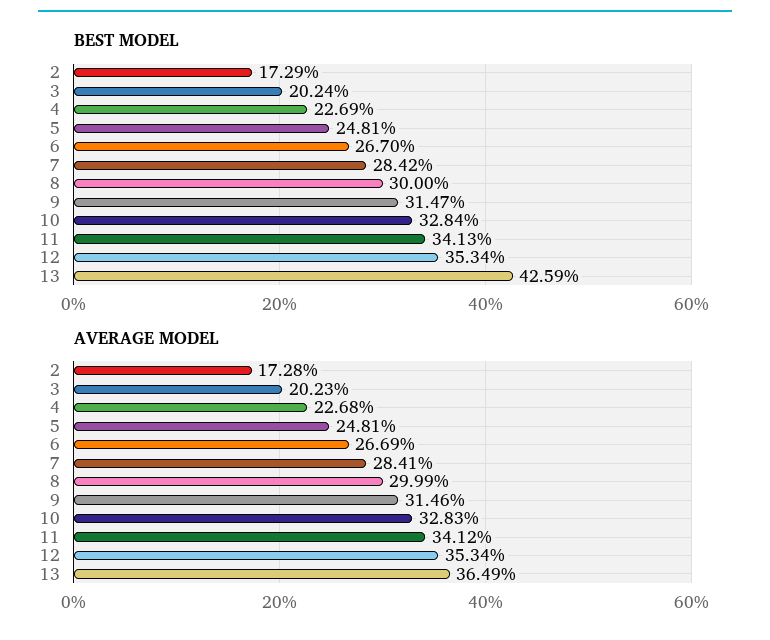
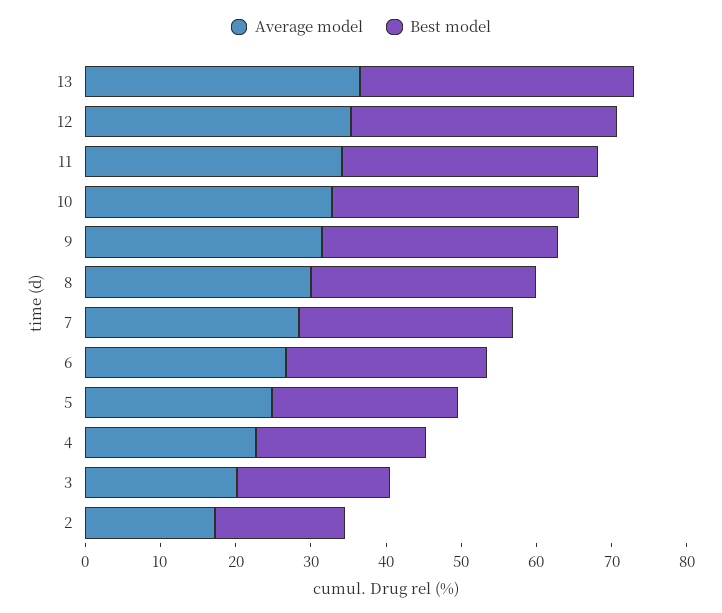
BEST MODEL, 13: 42.59 -> 36

